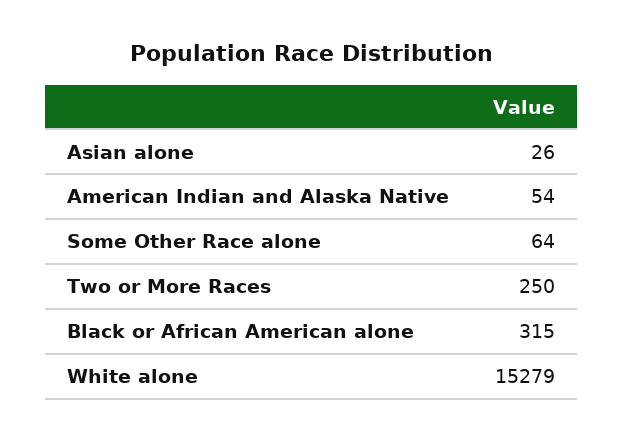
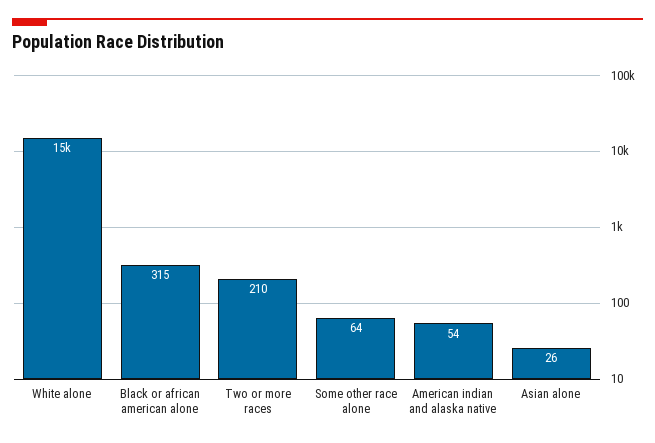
Two or More Races: 250 -> 210

